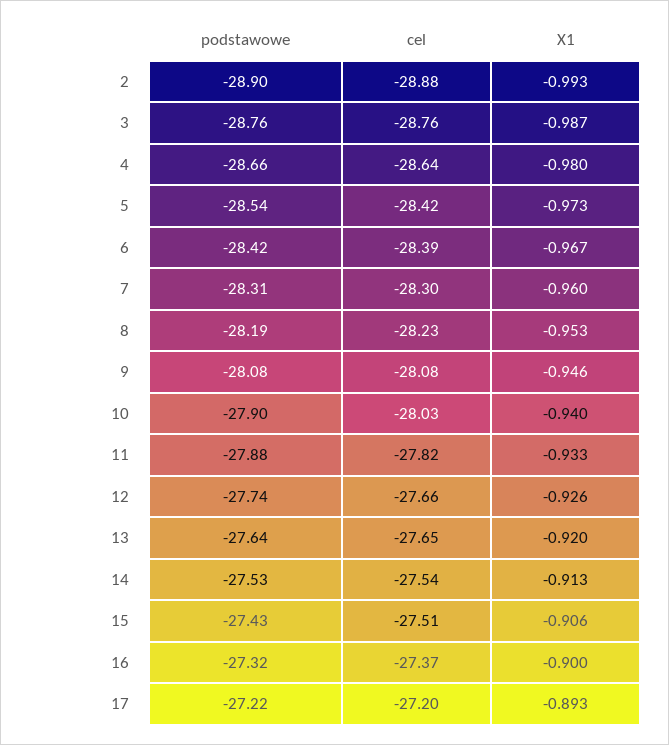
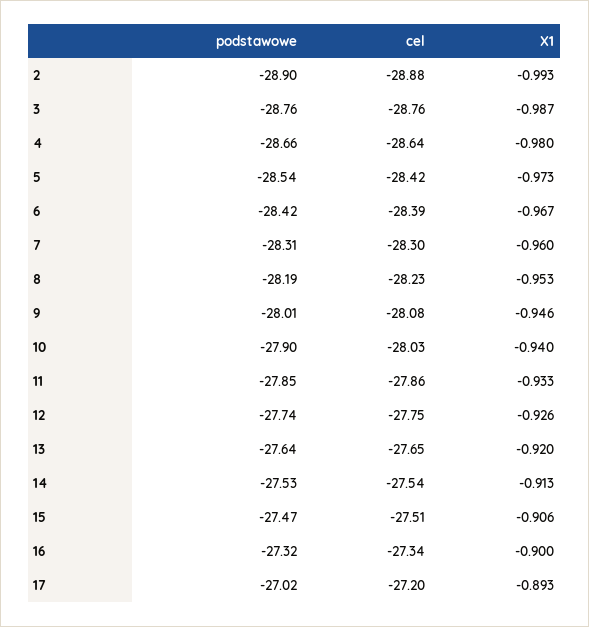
podstawowe, 9: -28.08 -> -28.01
podstawowe, 11: -27.88 -> -27.85
cel, 11: -27.82 -> -27.86
cel, 12: -27.66 -> -27.75
podstawowe, 15: -27.43 -> -27.47
cel, 16: -27.37 -> -27.34
podstawowe, 17: -27.22 -> -27.02

